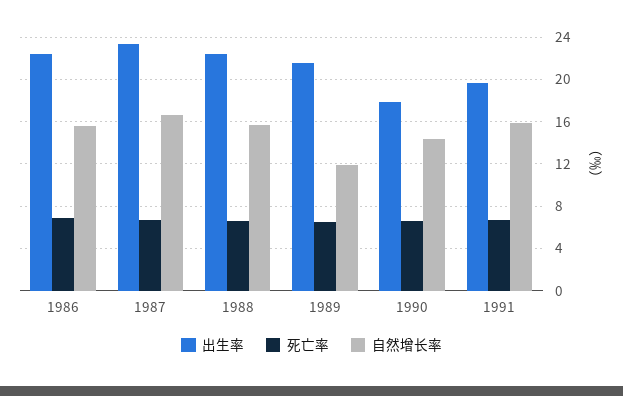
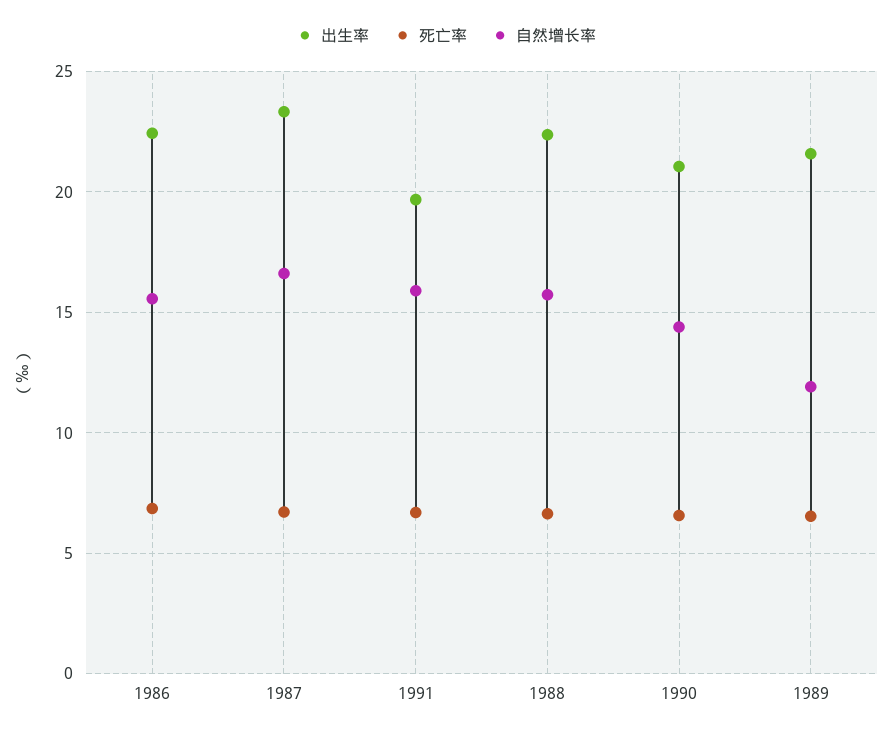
出生率, 1990: 18 -> 21

